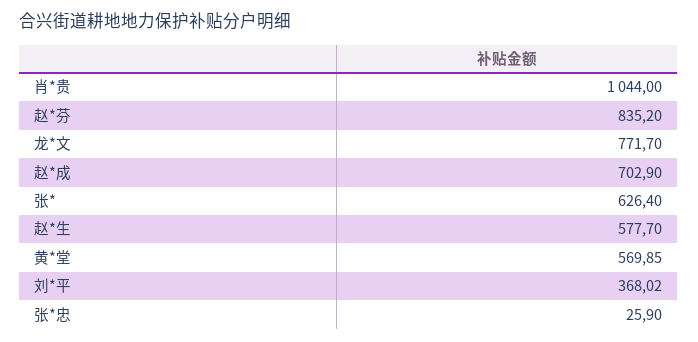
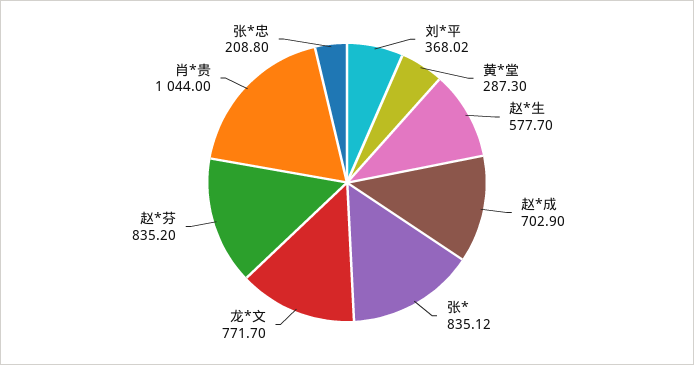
张*: 626.4 -> 835.12
黄*堂: 569.85 -> 287.3
张*忠: 25.9 -> 208.8

